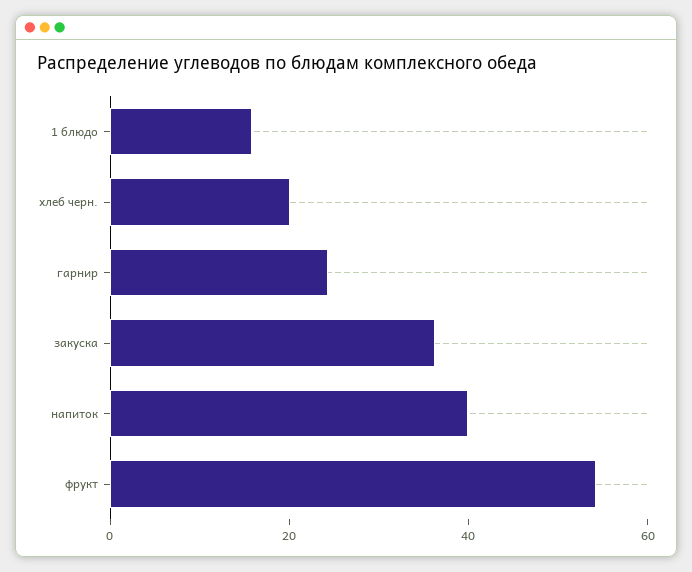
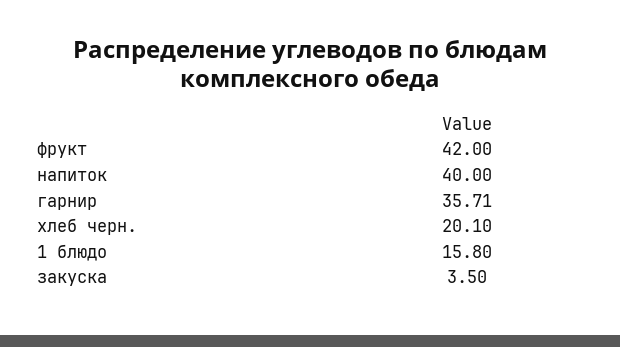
гарнир: 25 -> 35.71
закуска: 35 -> 3.5
фрукт: 55 -> 42

